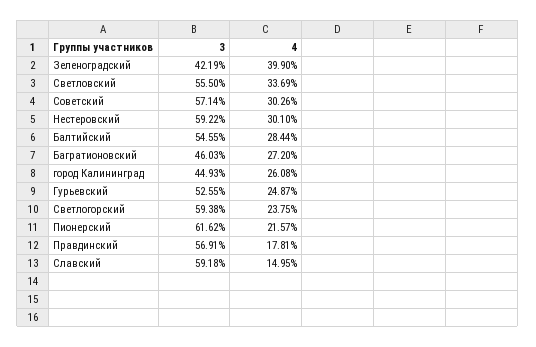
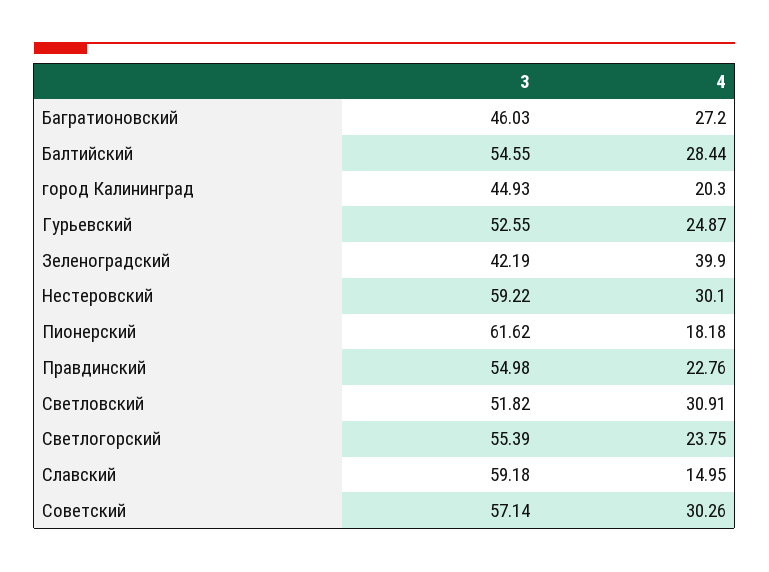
3, Светловский: 55.5 -> 51.82
4, Светловский: 33.69 -> 30.91
4, город Калининград: 26.08 -> 20.3
3, Светлогорский: 59.38 -> 55.39
4, Пионерский: 21.57 -> 18.18
3, Правдинский: 56.91 -> 54.98
4, Правдинский: 17.81 -> 22.76

